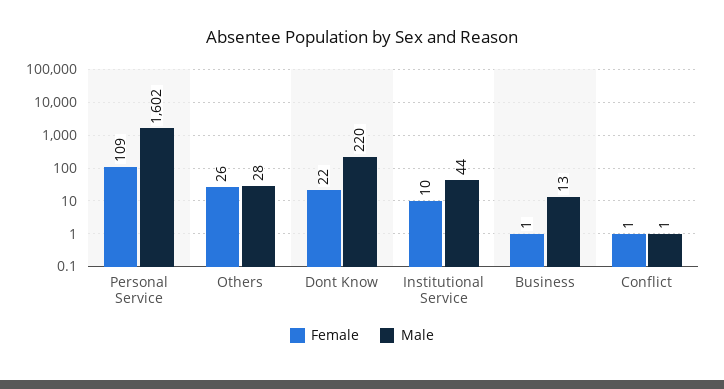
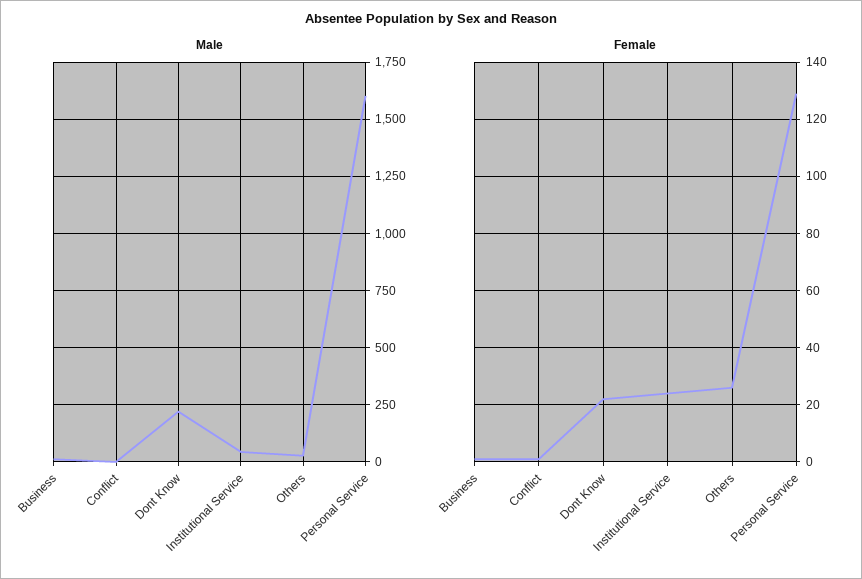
Female, Personal Service: 109 -> 130
Female, Institutional Service: 10 -> 25

